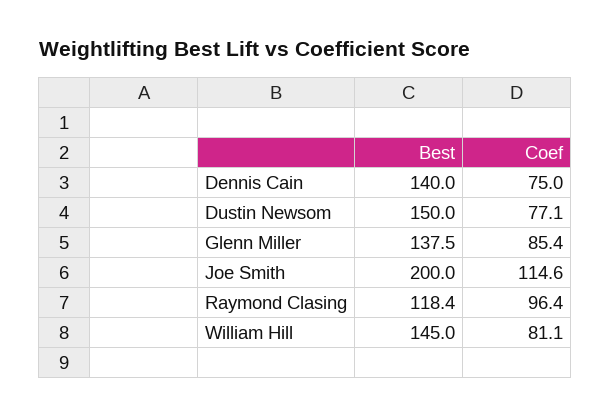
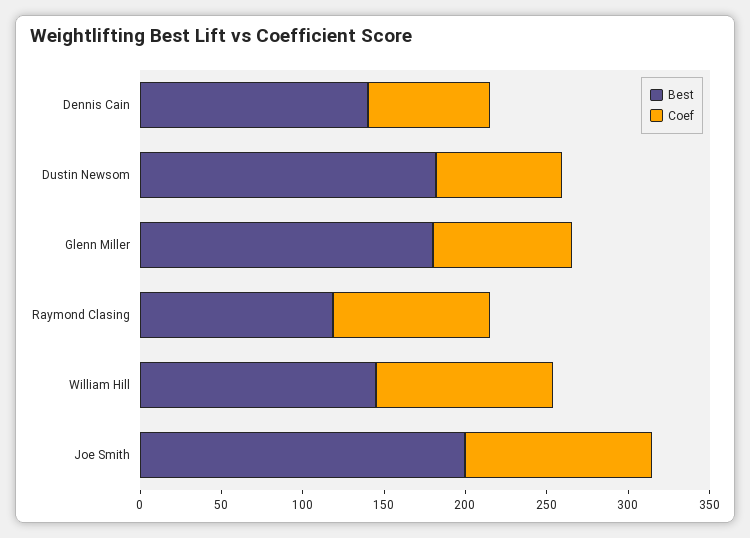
Best, Dustin Newsom: 150 -> 180
Best, Glenn Miller: 137.5 -> 180
Coef, William Hill: 81.1 -> 110

